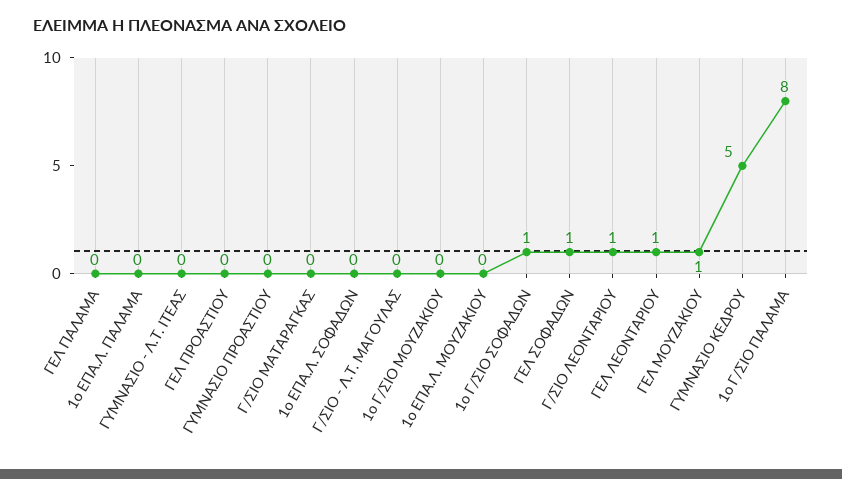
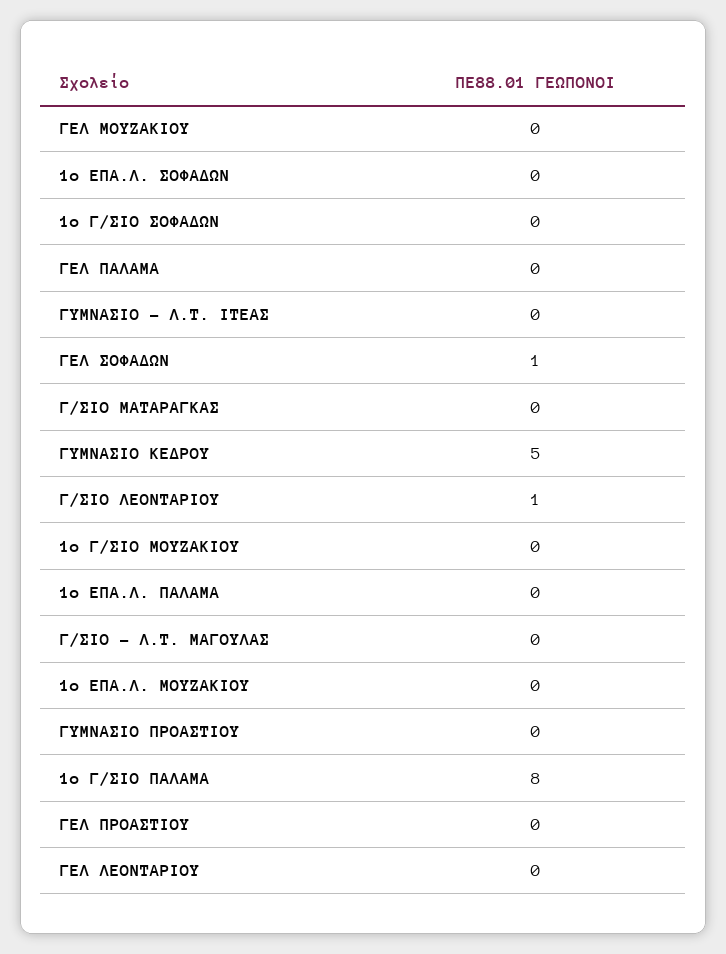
1ο Γ/ΣΙΟ ΣΟΦΑΔΩΝ: 1 -> 0
ΓΕΛ ΛΕΟΝΤΑΡΙΟΥ: 1 -> 0
ΓΕΛ ΜΟΥΖΑΚΙΟΥ: 1 -> 0

